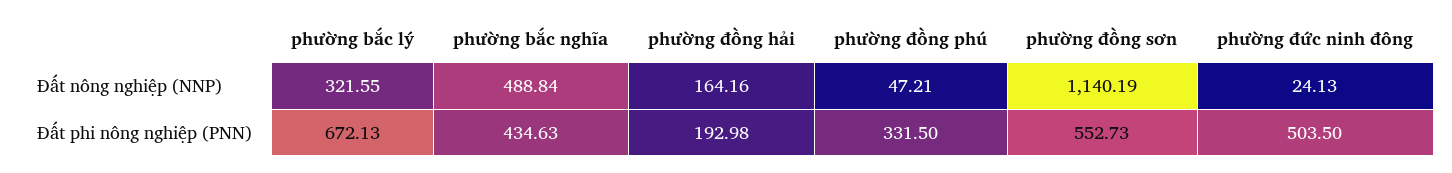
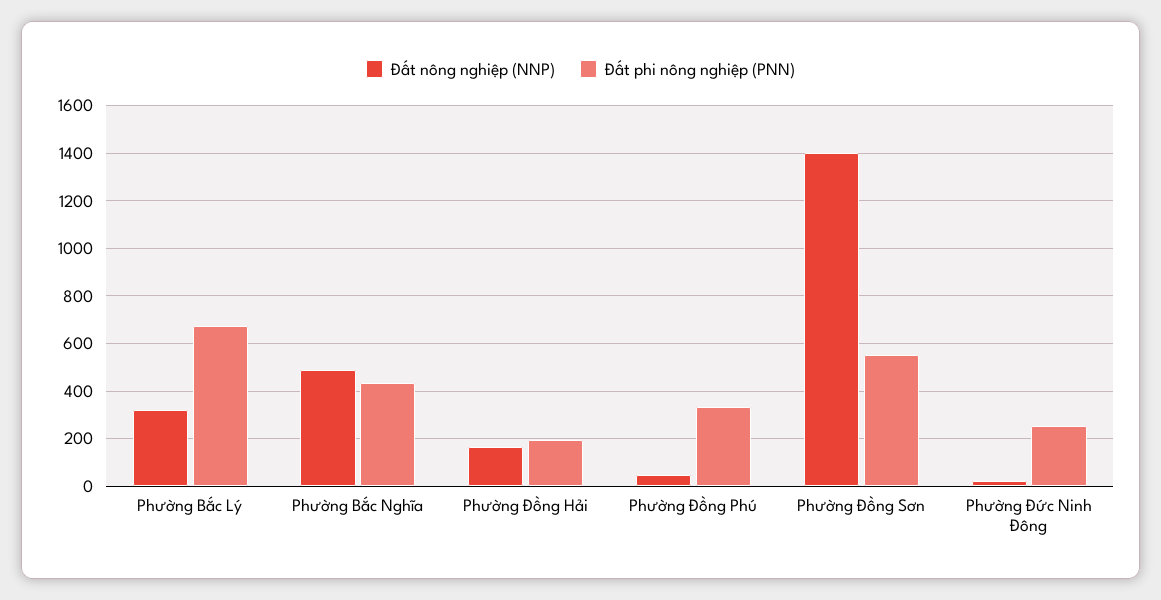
Đất nông nghiệp (NNP), phường đồng sơn: 1140.19 -> 1400
Đất phi nông nghiệp (PNN), phường đức ninh đông: 503.5 -> 250

